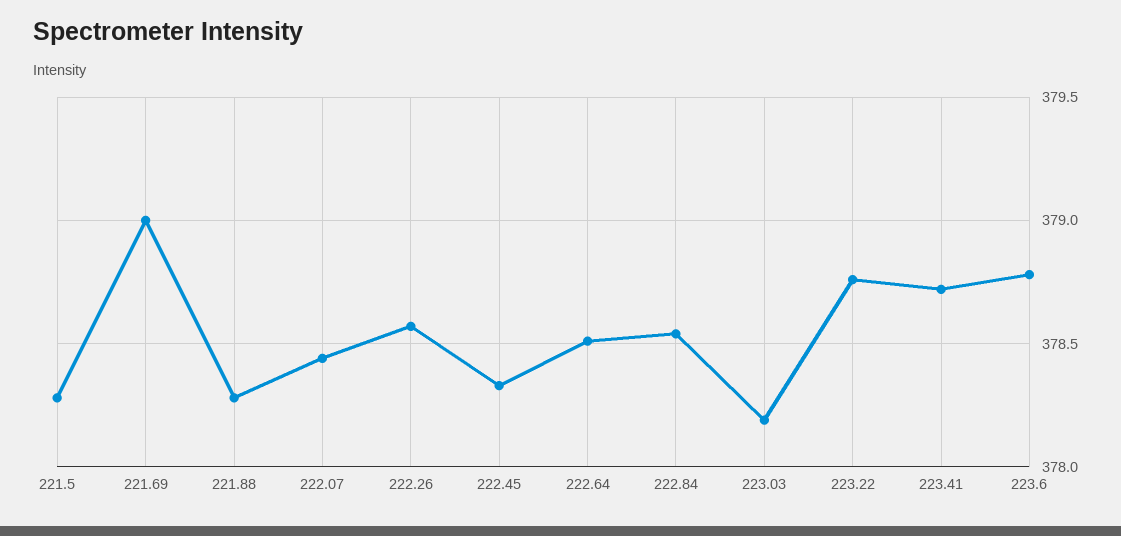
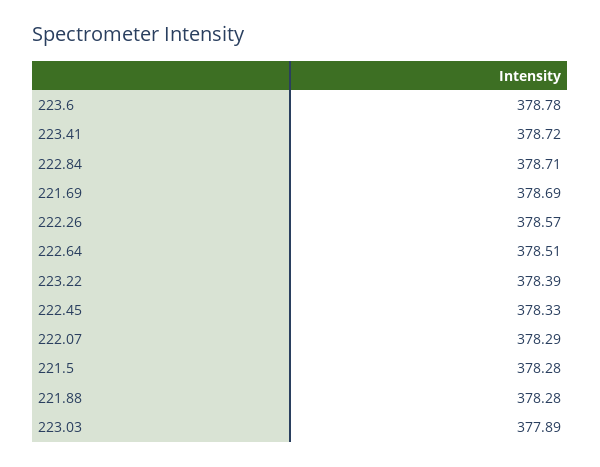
221.69: 379 -> 378.69
222.07: 378.45 -> 378.29
222.84: 378.55 -> 378.71
223.03: 378.2 -> 377.89
223.22: 378.75 -> 378.39

